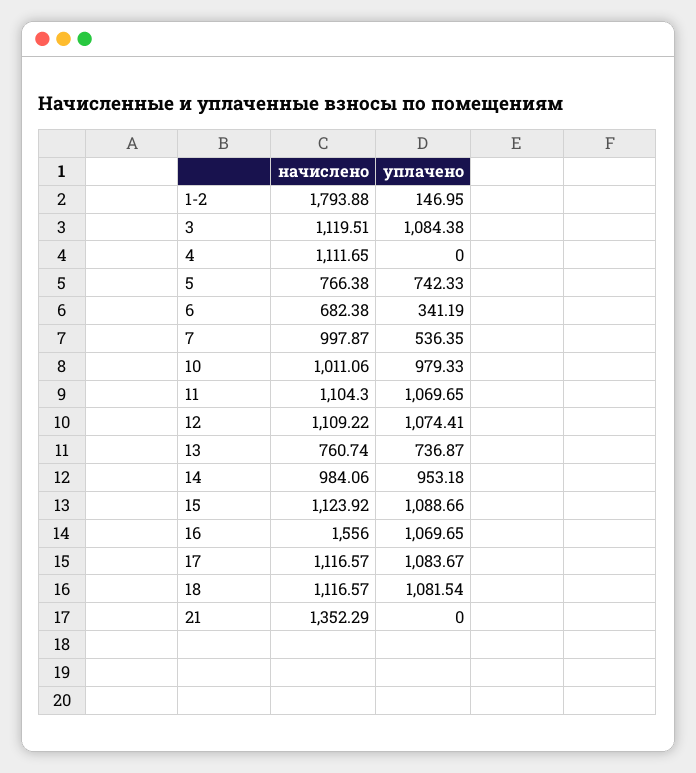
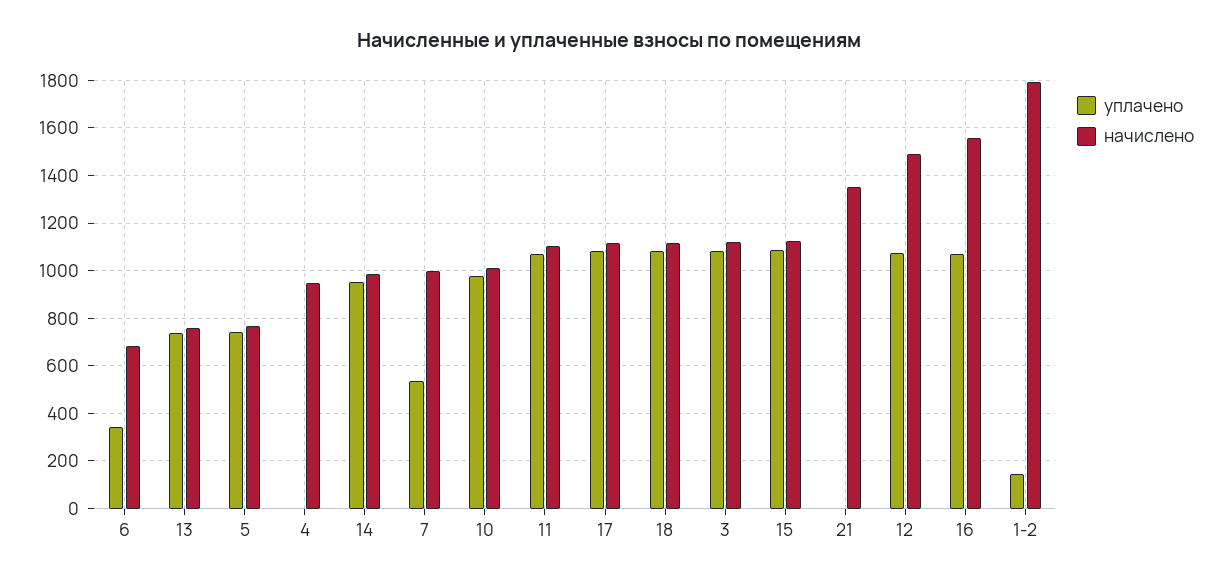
начислено, 4: 1111.65 -> 950
начислено, 12: 1109.22 -> 1500

